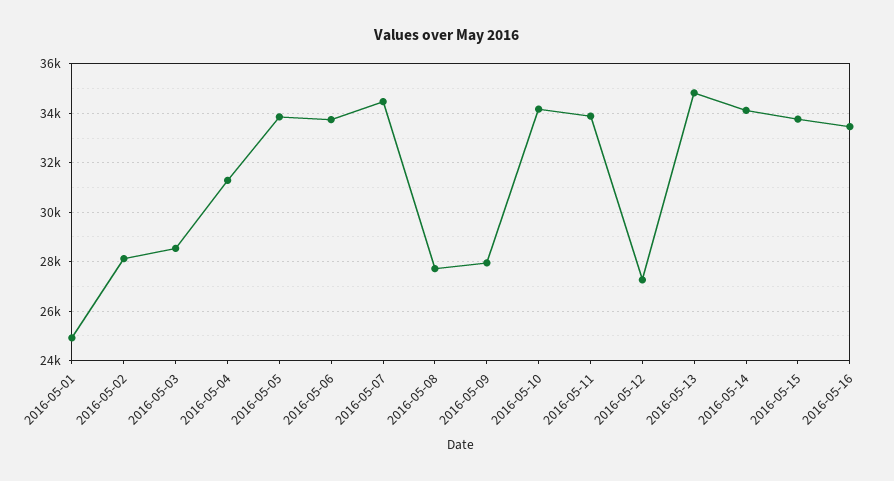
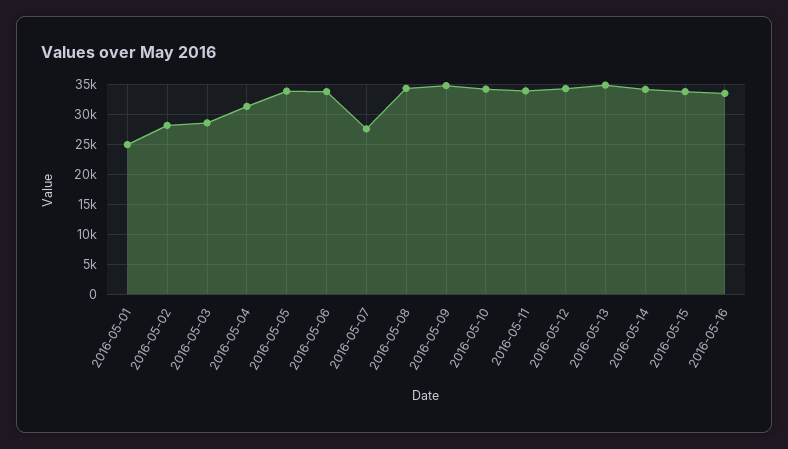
2016-05-07: 34500 -> 27500
2016-05-08: 27750 -> 35000
2016-05-09: 28000 -> 35000
2016-05-12: 27250 -> 35000

